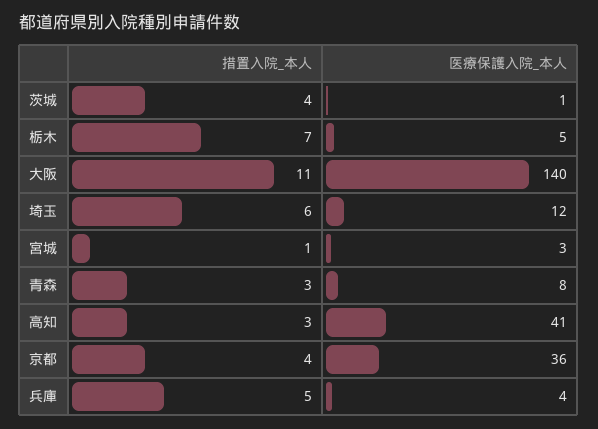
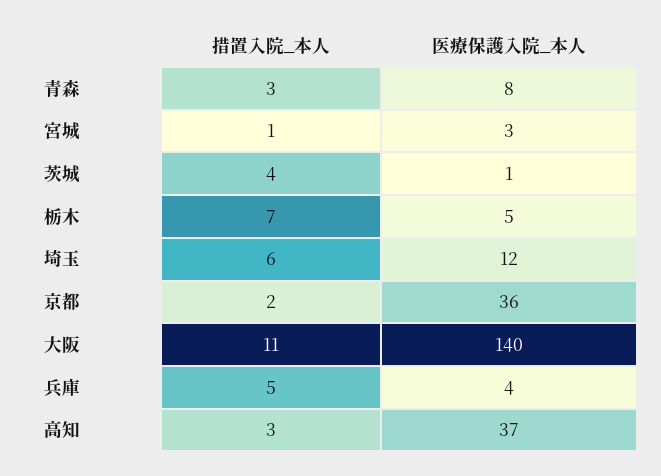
医療保護入院_本人, 高知: 41 -> 37
措置入院_本人, 京都: 4 -> 2

